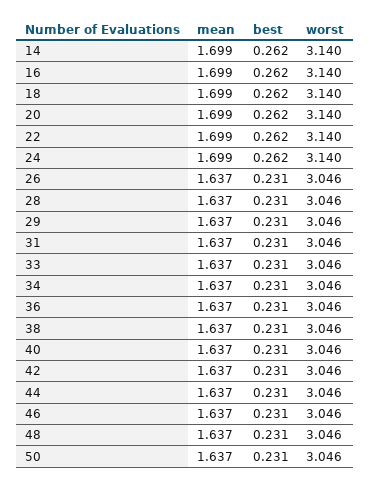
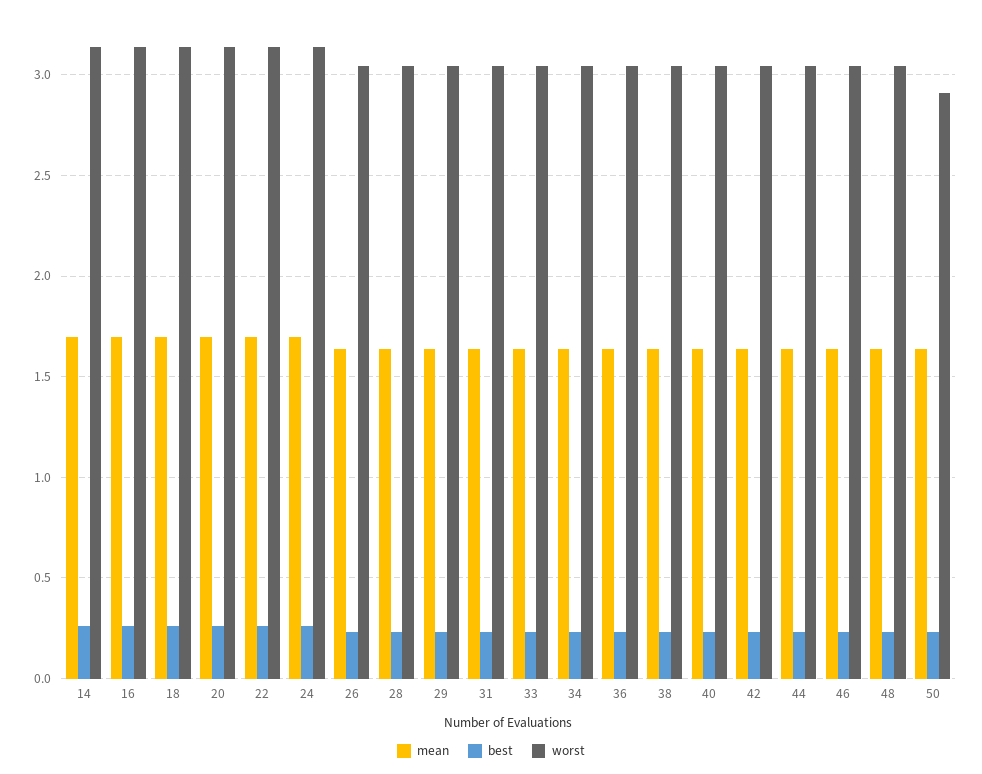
worst, 50: 3.046 -> 2.9

